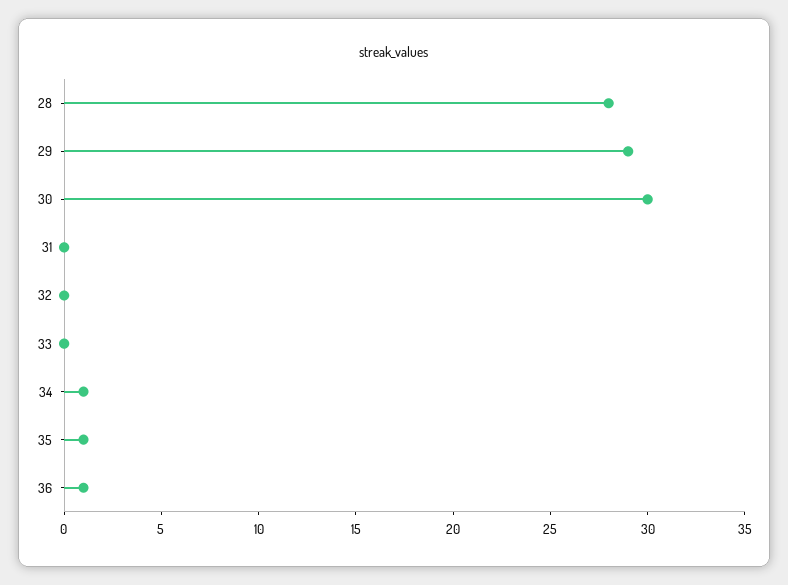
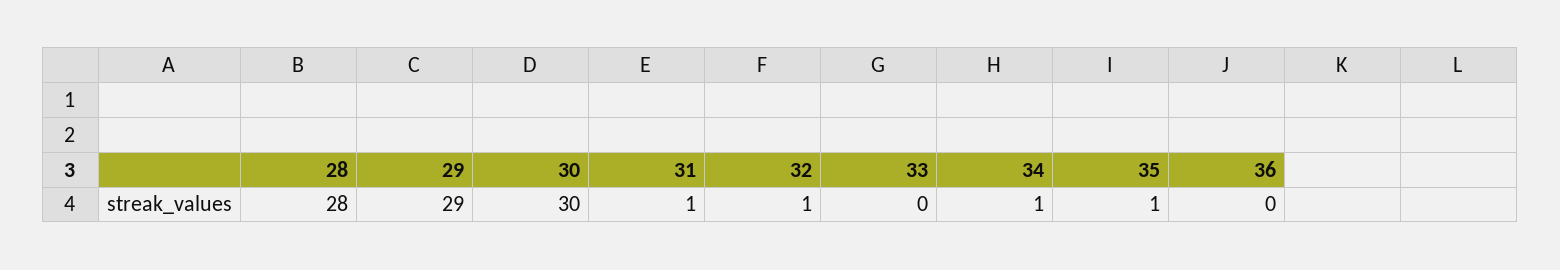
31: 0 -> 1
32: 0 -> 1
36: 1 -> 0

